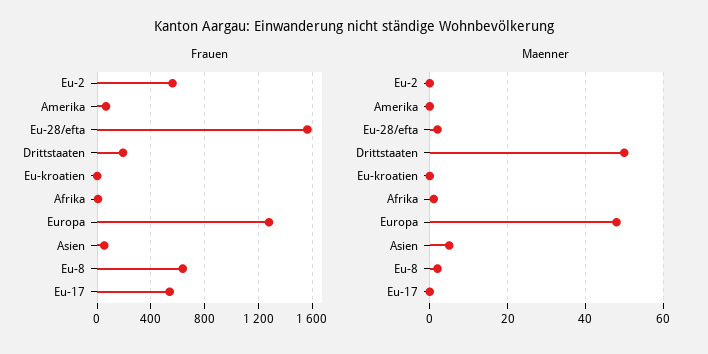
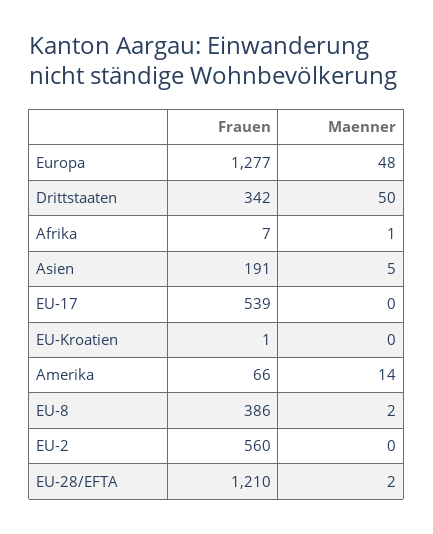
Frauen, Eu-28/efta: 1550 -> 1210
Frauen, Drittstaaten: 200 -> 342
Frauen, Asien: 50 -> 191
Frauen, Eu-8: 650 -> 386
Maenner, Amerika: 0 -> 14

